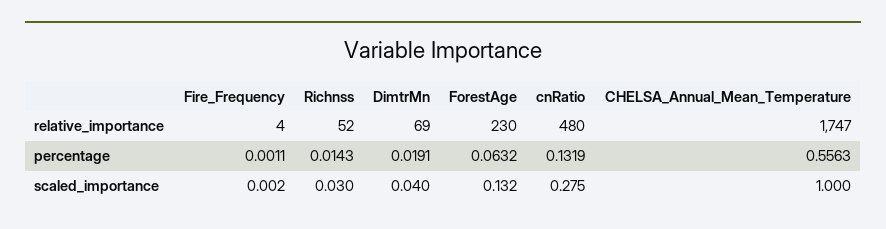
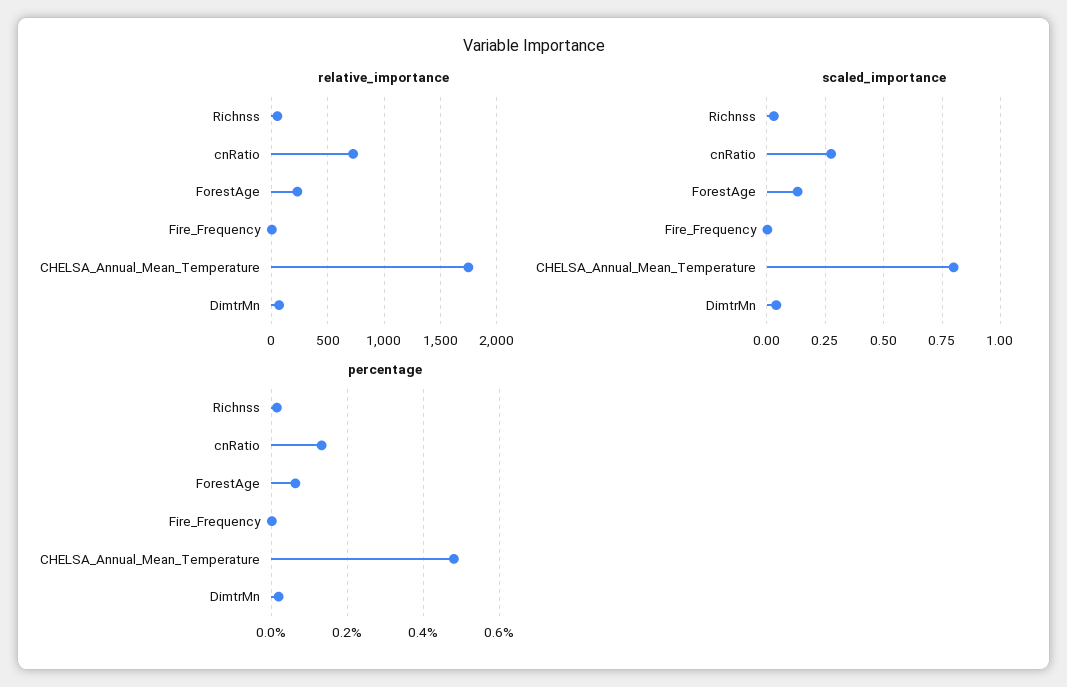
relative_importance, cnRatio: 480 -> 700
percentage, CHELSA_Annual_Mean_Temperature: 0.5563 -> 0.48
scaled_importance, CHELSA_Annual_Mean_Temperature: 1 -> 0.8

